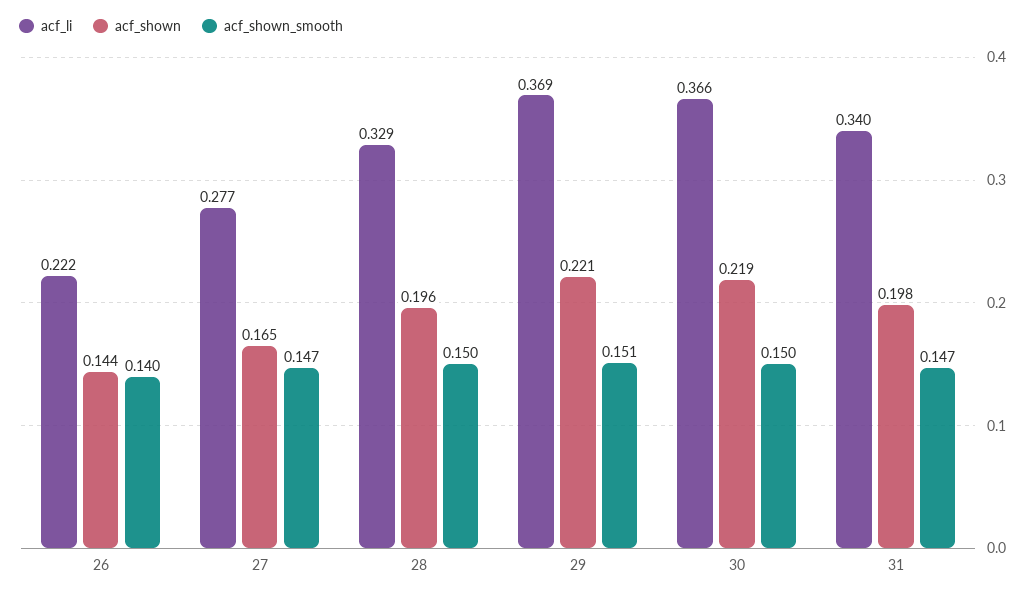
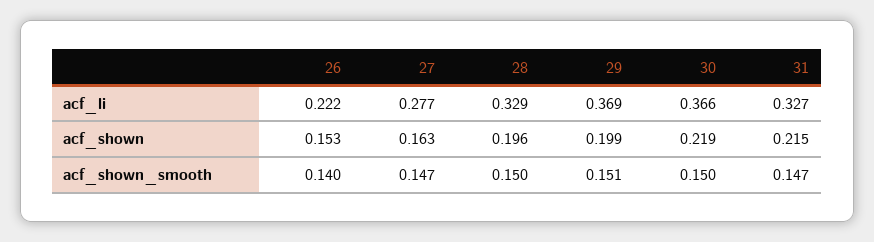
acf_shown, 26: 0.144 -> 0.153
acf_shown, 27: 0.165 -> 0.163
acf_shown, 29: 0.221 -> 0.199
acf_li, 31: 0.34 -> 0.327
acf_shown, 31: 0.198 -> 0.215

